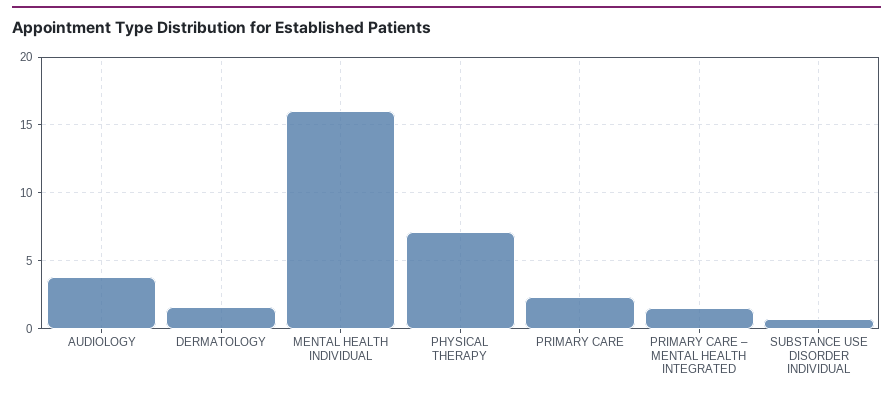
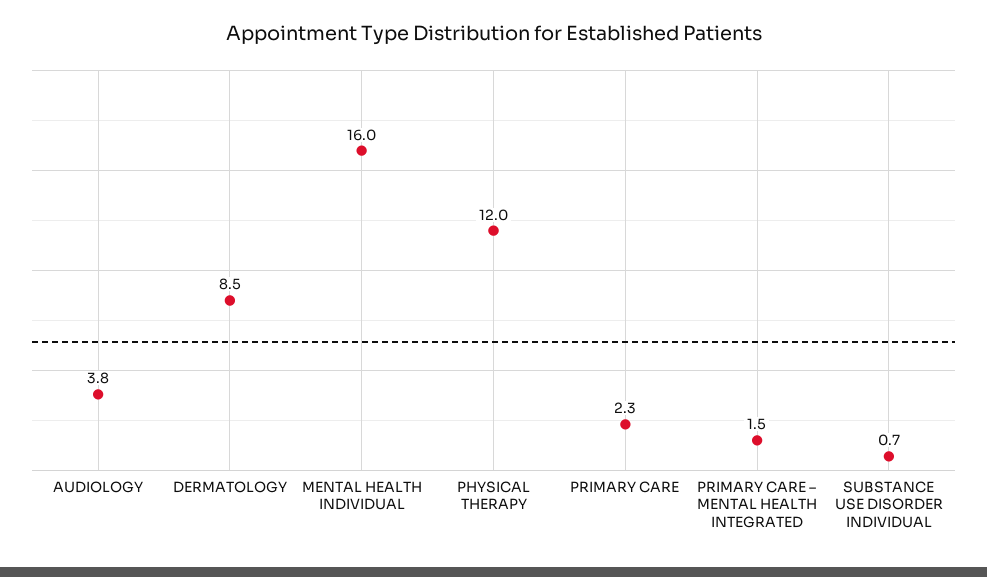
DERMATOLOGY: 1.5 -> 8.5
PHYSICAL THERAPY: 7 -> 12

